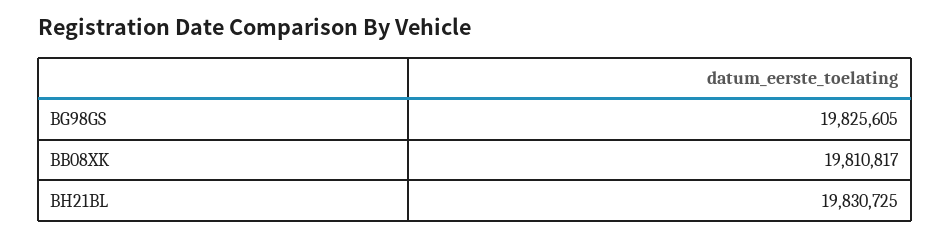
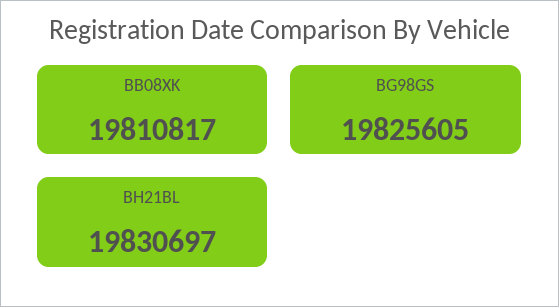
BH21BL: 19830725 -> 19830697

